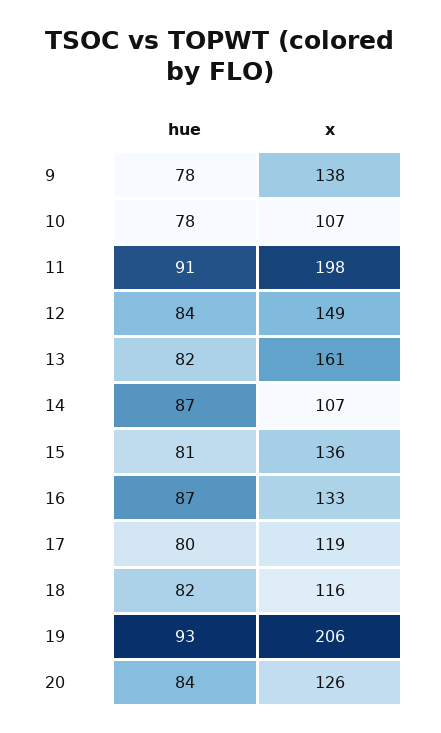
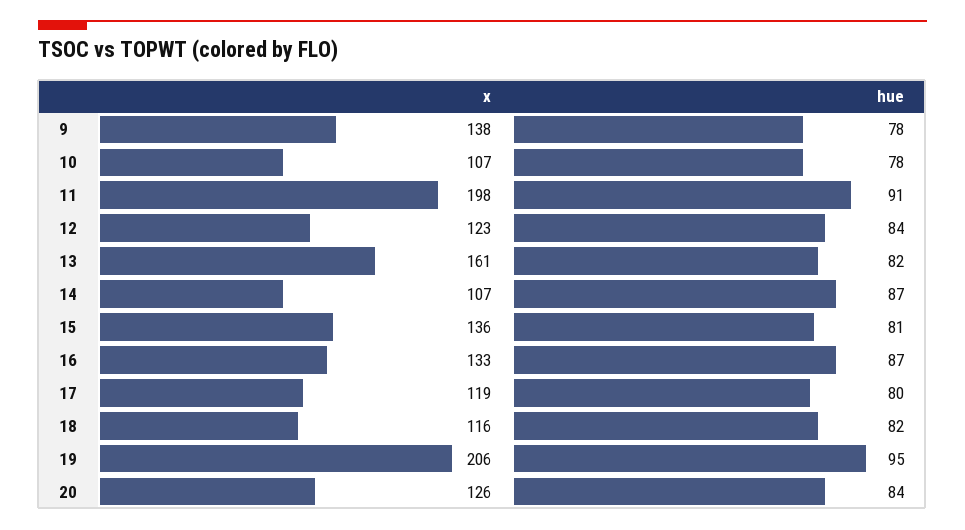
x, 12: 149 -> 123
hue, 19: 93 -> 95

